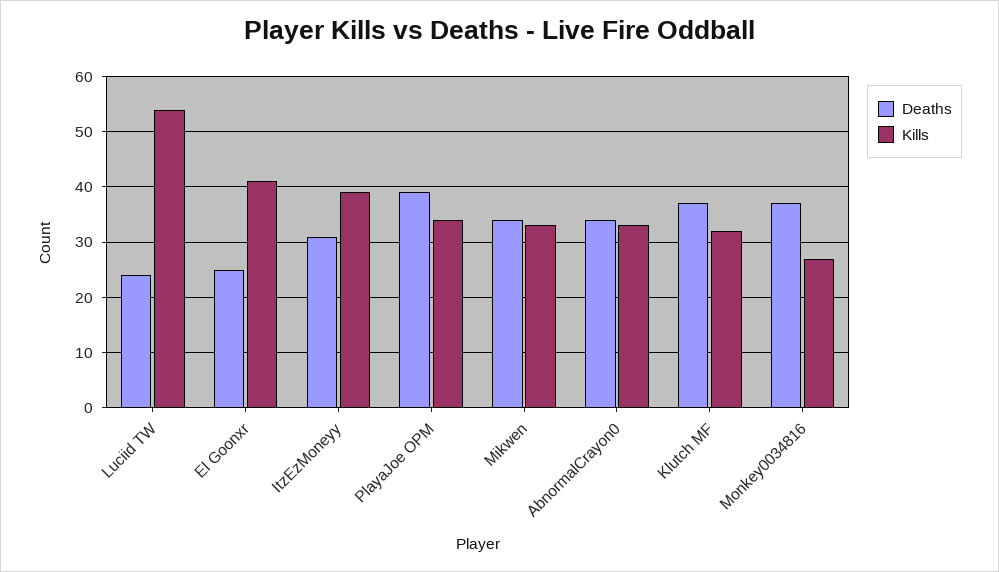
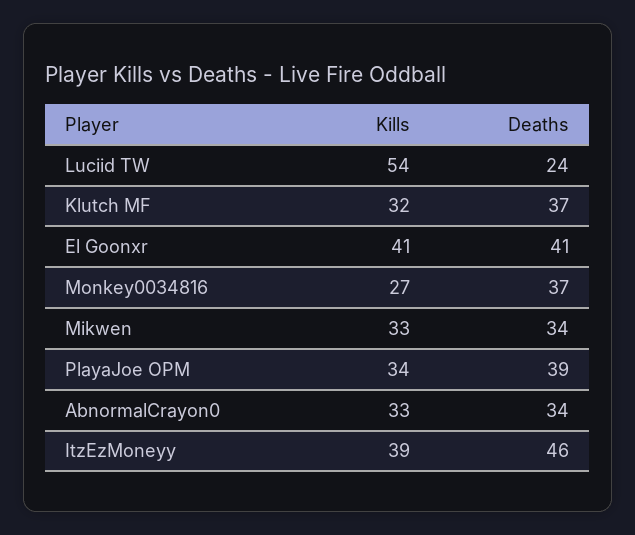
Deaths, El Goonxr: 25 -> 41
Deaths, ItzEzMoneyy: 30 -> 46

